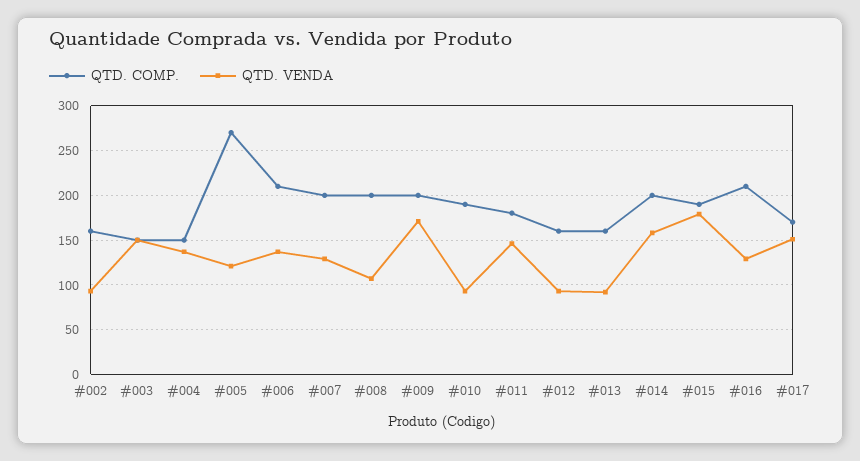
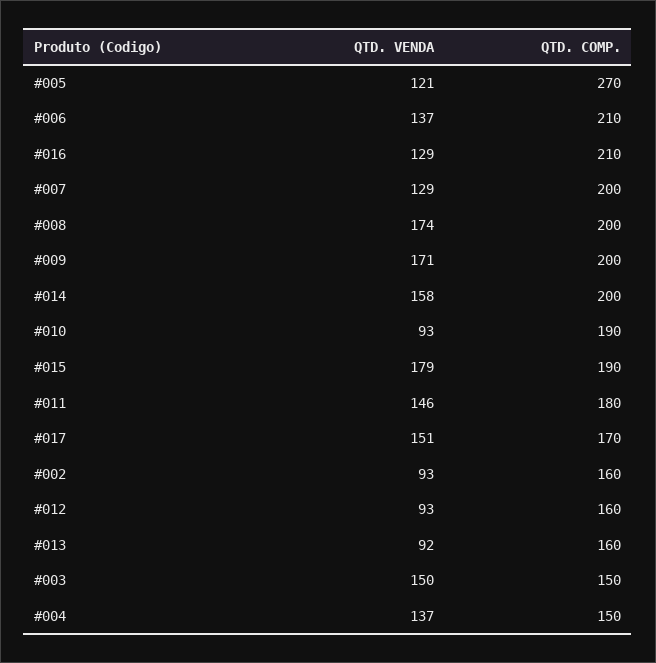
QTD. VENDA, #008: 110 -> 174

